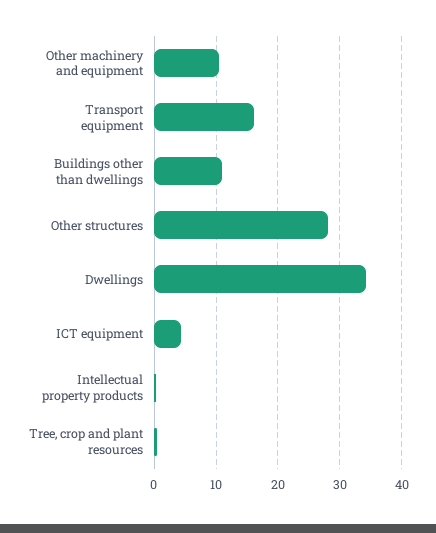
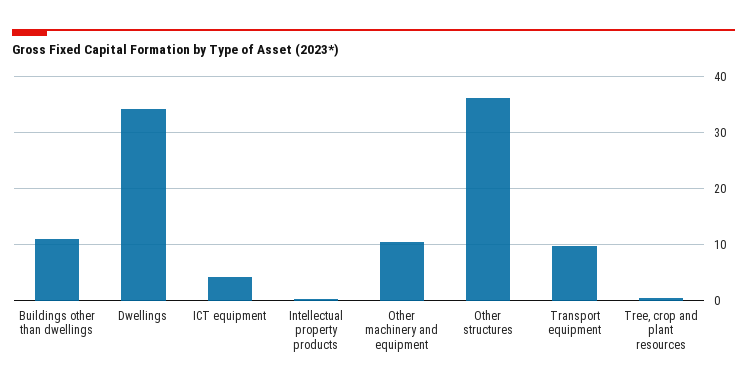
Transport equipment: 16 -> 10
Other structures: 28 -> 36

